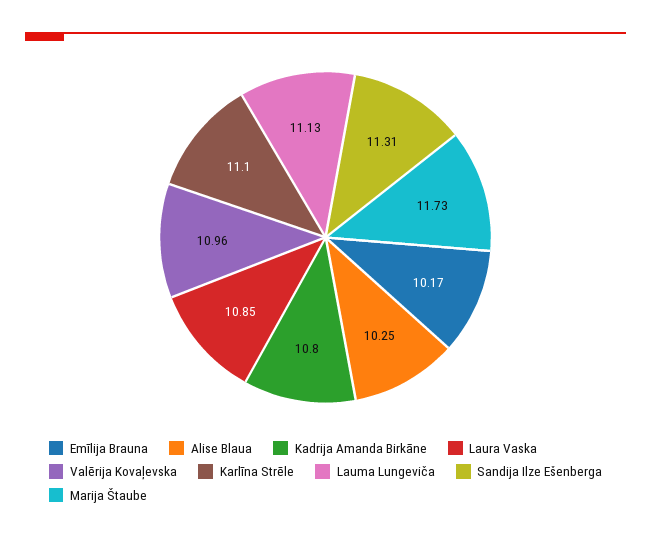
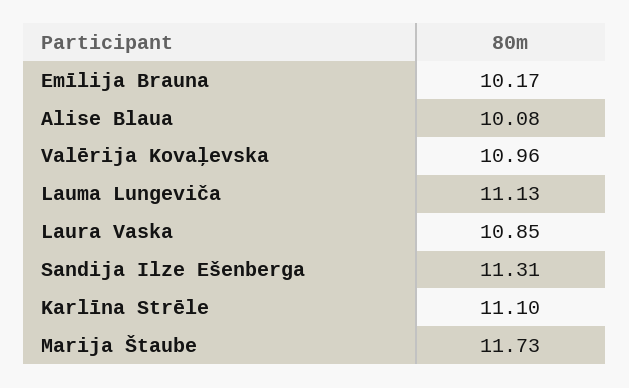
Alise Blaua: 10.25 -> 10.08
Kadrija Amanda Birkāne: 10.8 -> none

